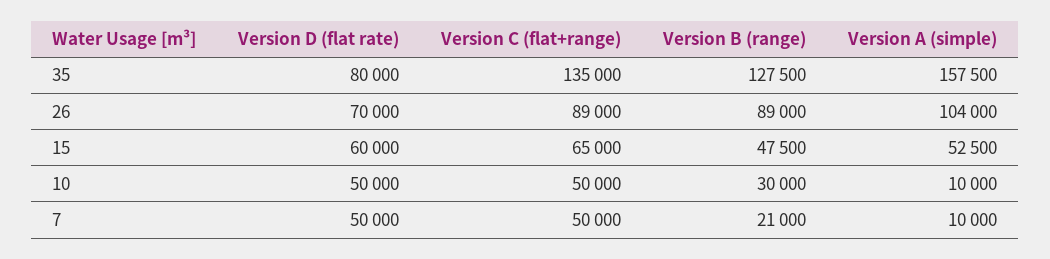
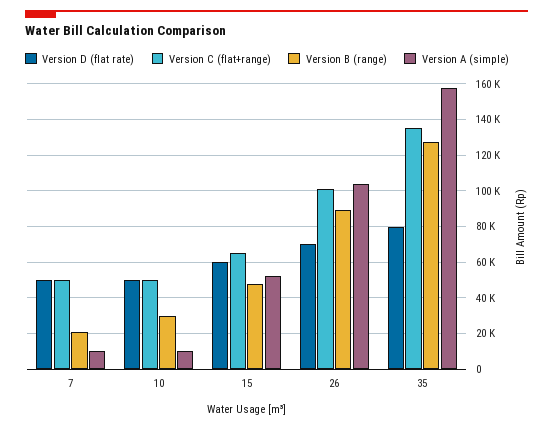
Version C (flat+range), 26: 89000 -> 100000

